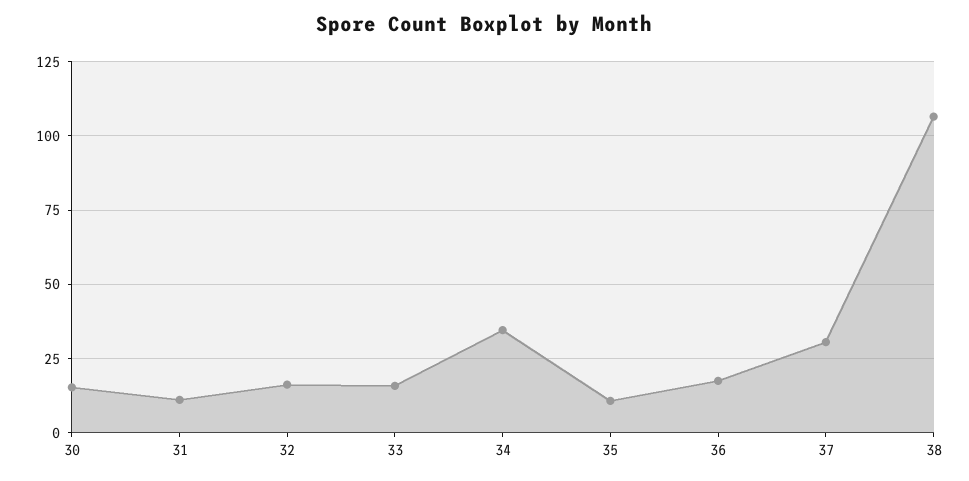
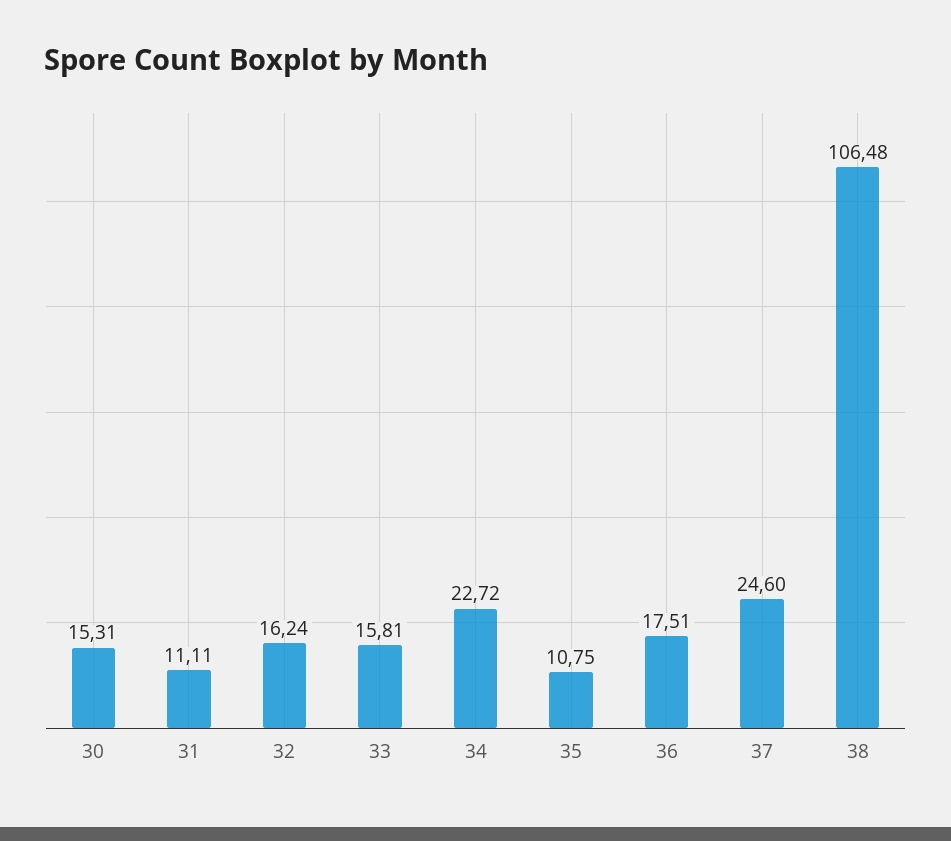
34: 35 -> 22.72
37: 30 -> 24.6

